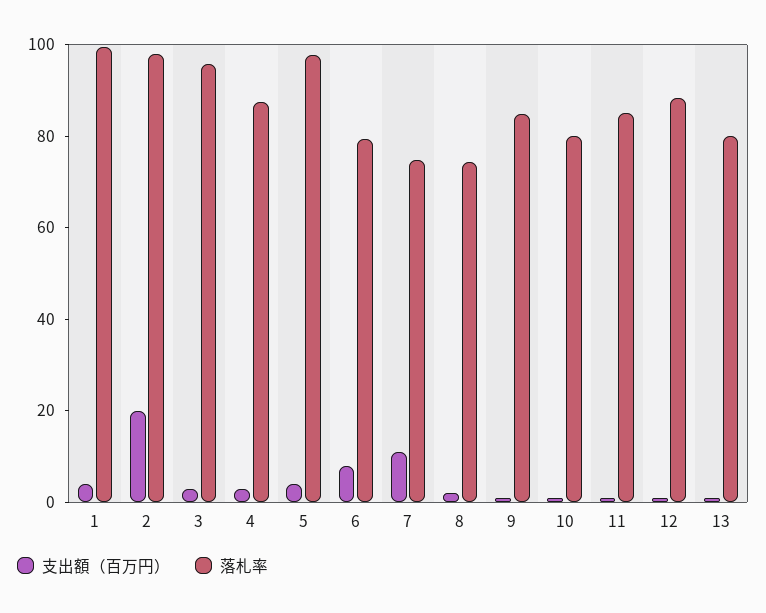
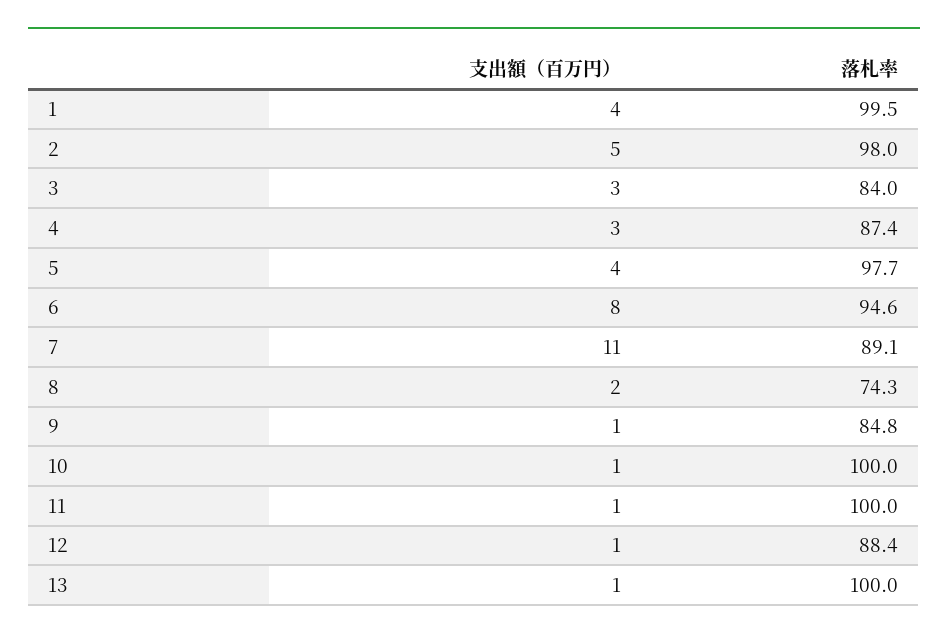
支出額（百万円）, 2: 20 -> 5
落札率, 3: 95 -> 84
落札率, 6: 80 -> 94.6
落札率, 7: 75 -> 89.1
落札率, 10: 80 -> 100
落札率, 11: 85 -> 100
落札率, 13: 80 -> 100

